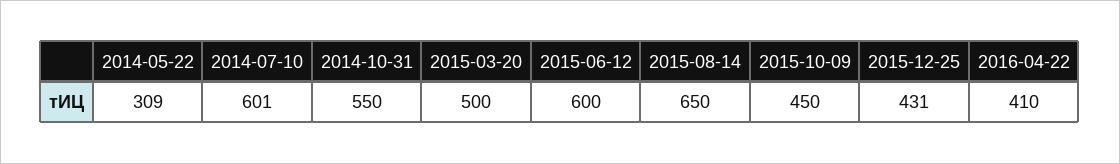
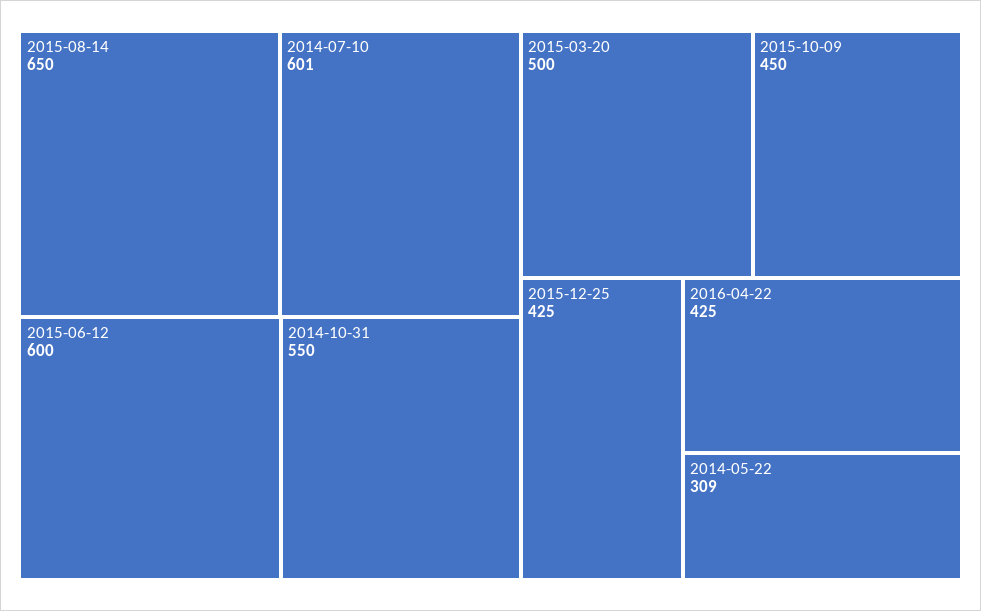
2015-12-25: 431 -> 425
2016-04-22: 410 -> 425

